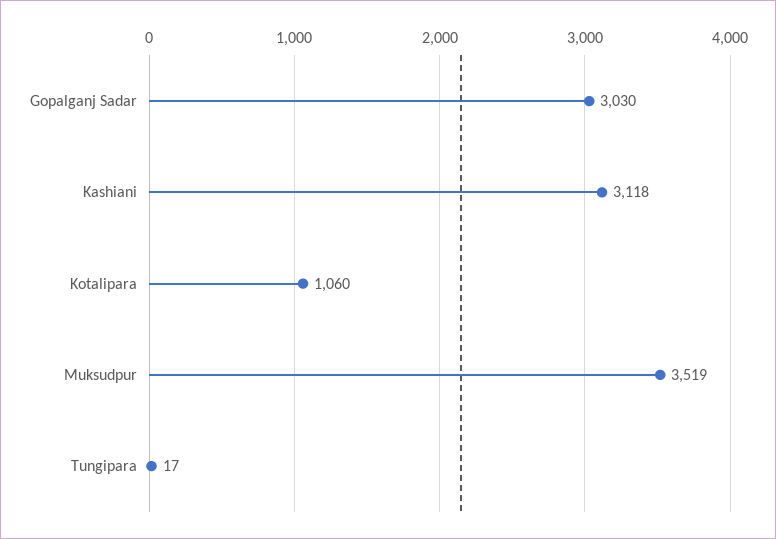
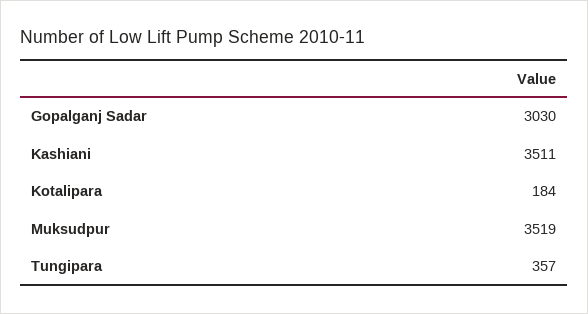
Kashiani: 3118 -> 3511
Kotalipara: 1060 -> 184
Tungipara: 17 -> 357

